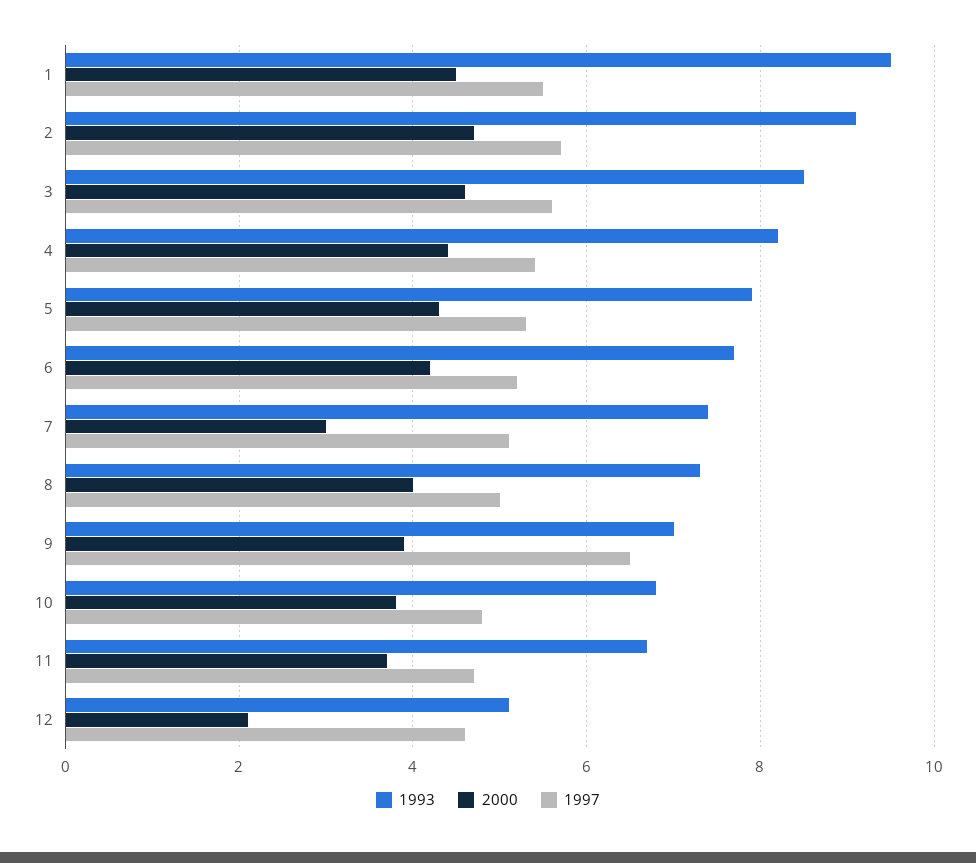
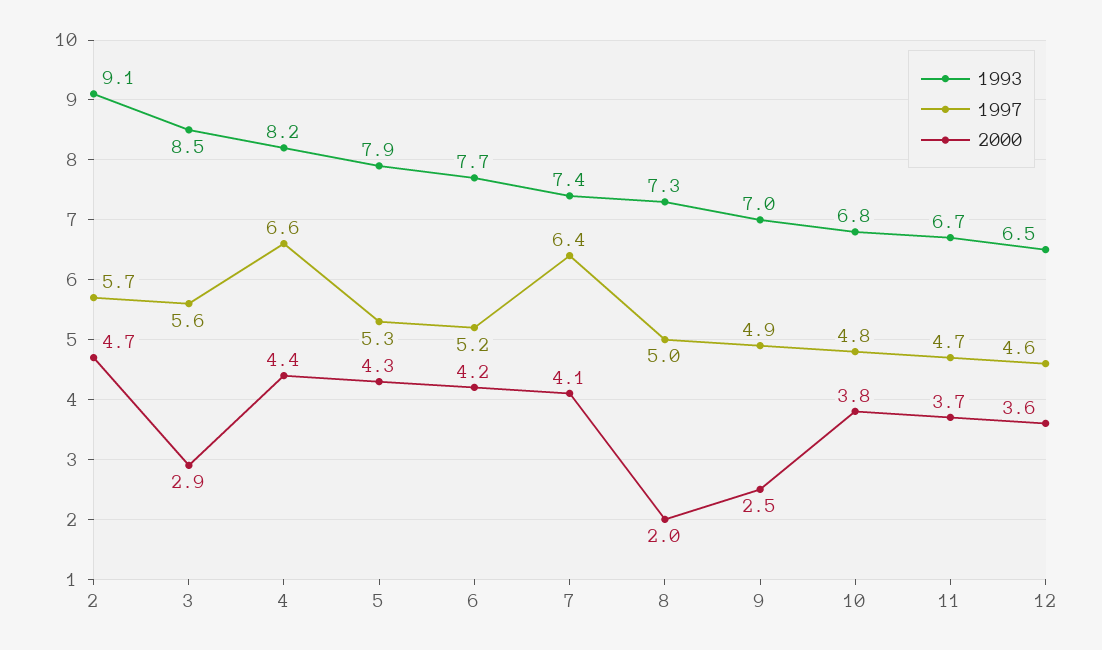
1993, 1: 9.5 -> none
2000, 1: 4.5 -> none
1997, 1: 5.5 -> none
2000, 3: 4.5 -> 2.9
1997, 4: 5.5 -> 6.6
2000, 7: 3 -> 4.1
1997, 7: 5 -> 6.4
2000, 8: 4 -> 2
2000, 9: 4 -> 2.5
1997, 9: 6.5 -> 4.9
1993, 12: 5 -> 6.5
2000, 12: 2 -> 3.6

